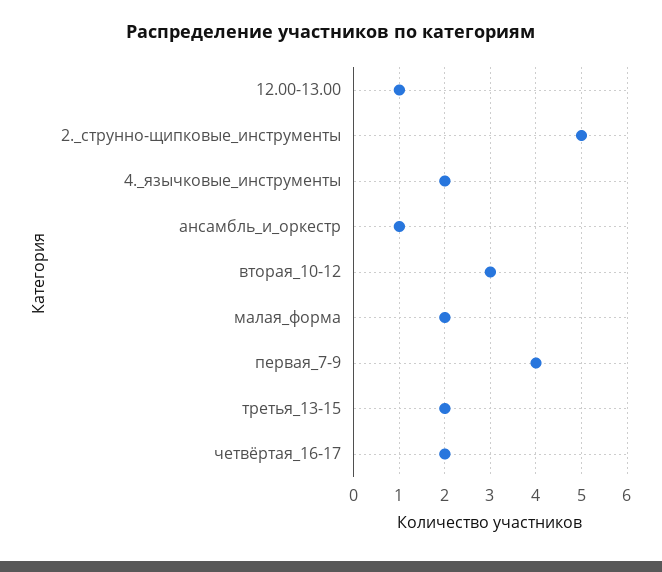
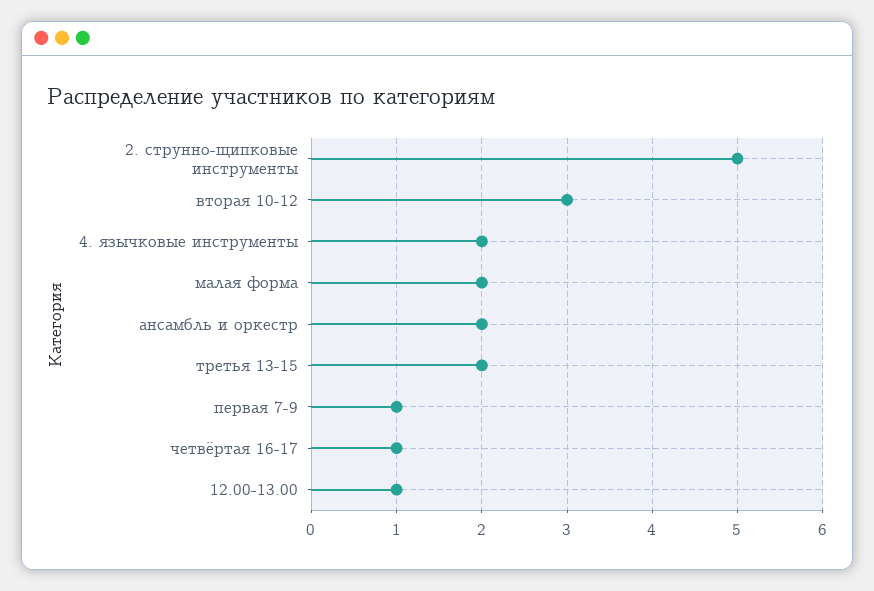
ансамбль_и_оркестр: 1 -> 2
первая_7-9: 4 -> 1
четвёртая_16-17: 2 -> 1

